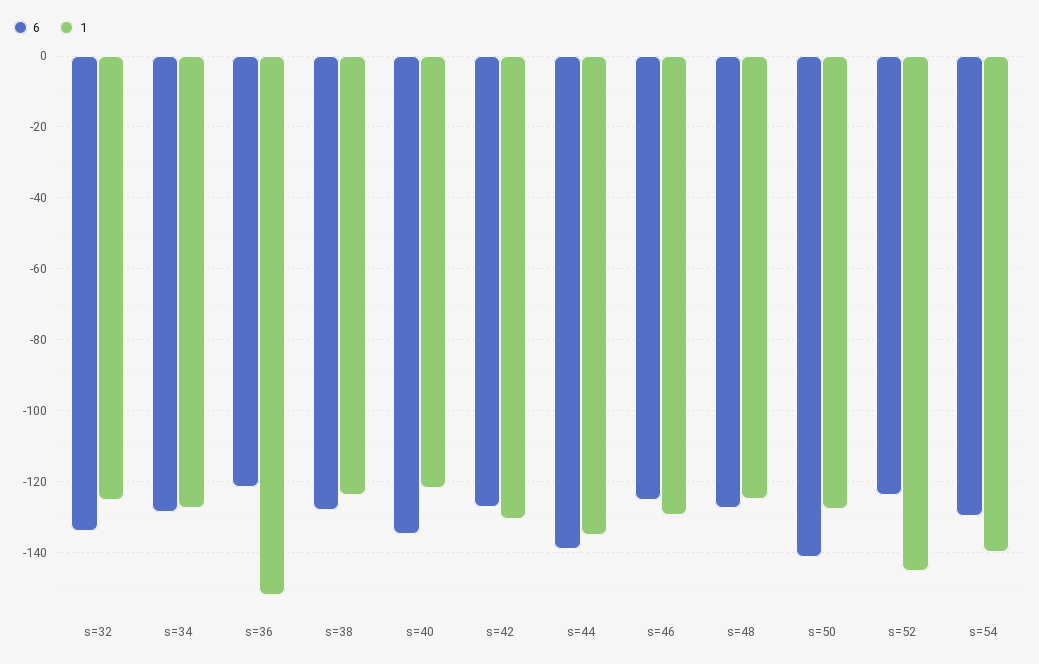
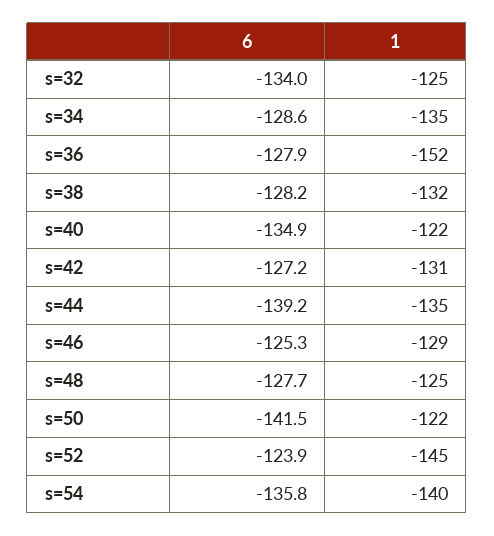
1, s=34: -128 -> -135
6, s=36: -122 -> -127.9
1, s=38: -124 -> -132
1, s=50: -128 -> -122
6, s=54: -130 -> -135.8

